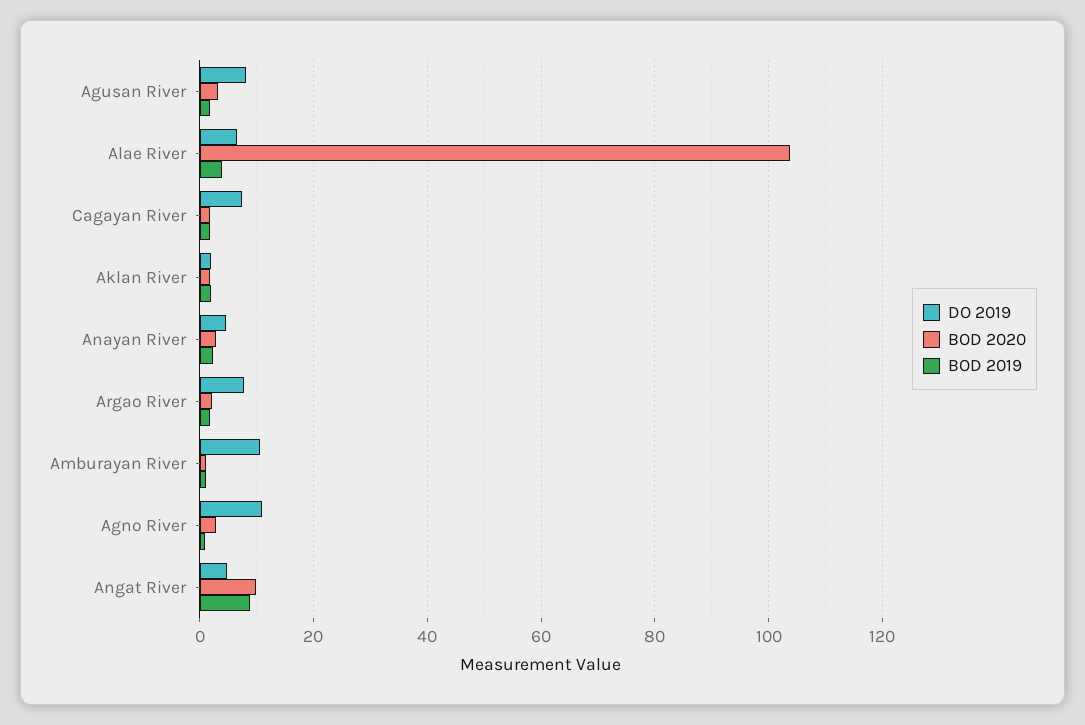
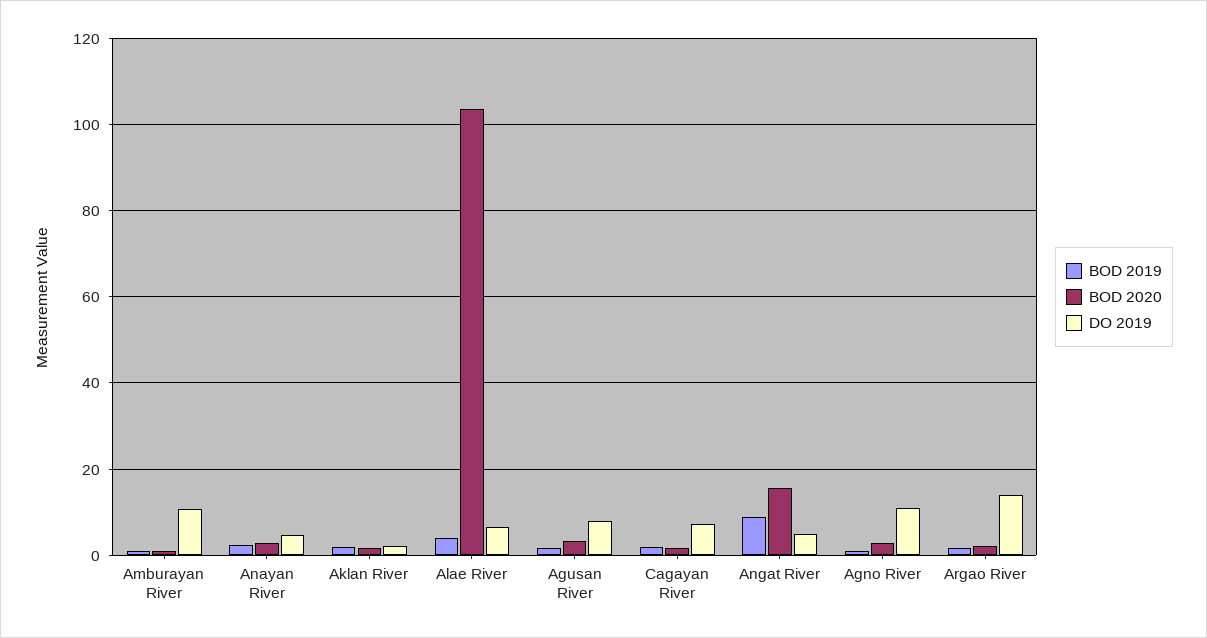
DO 2019, Argao River: 8 -> 14
BOD 2020, Angat River: 10 -> 16

